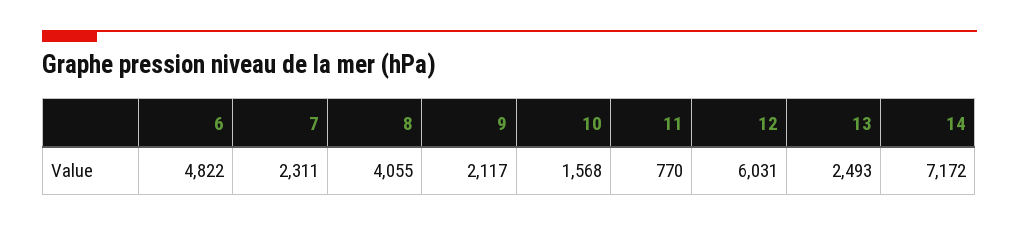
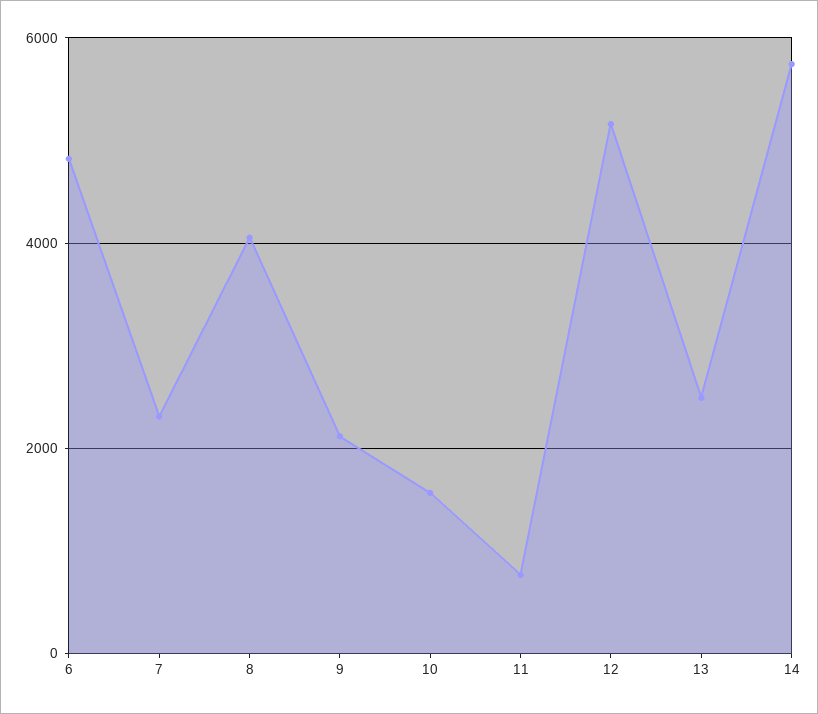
12: 6031 -> 5200
14: 7172 -> 5800

